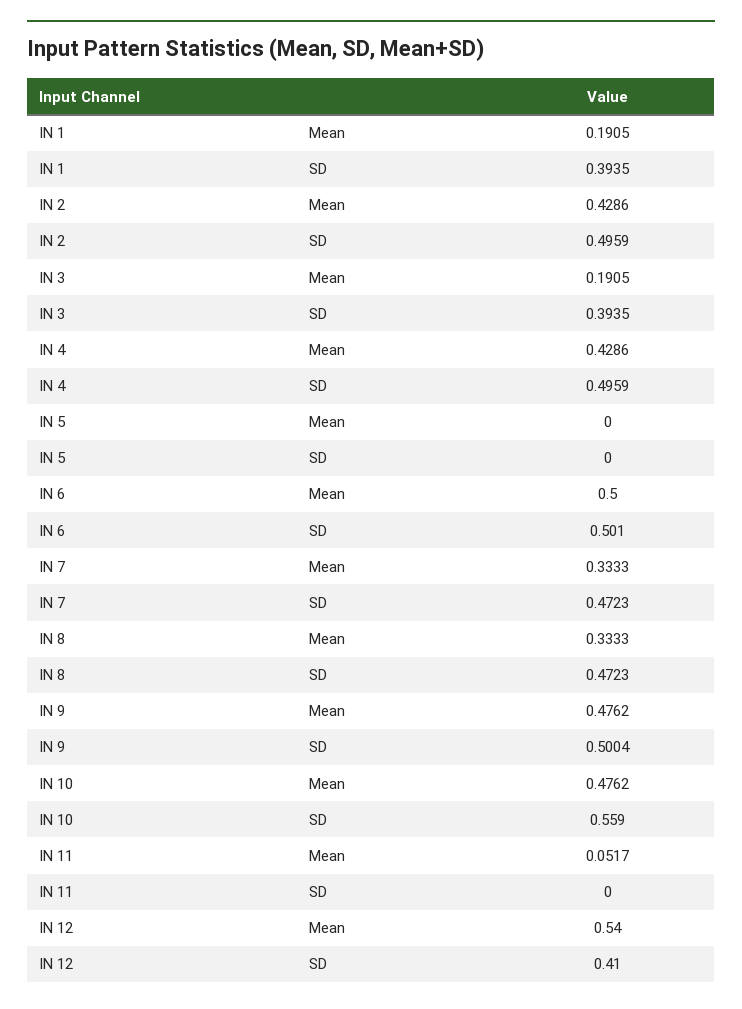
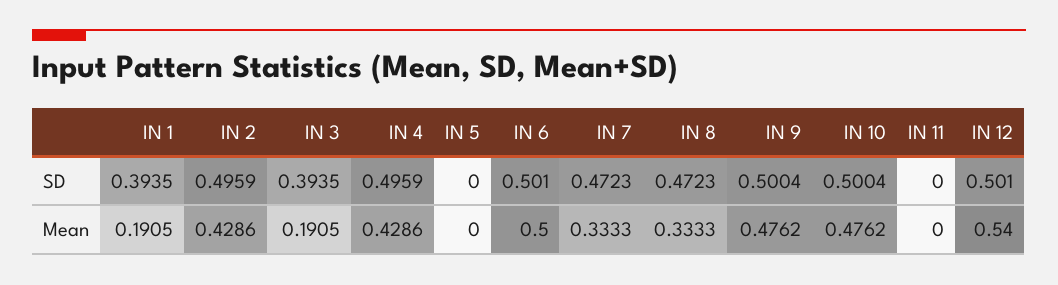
IN 10, SD: 0.559 -> 0.5004
IN 11, Mean: 0.0517 -> 0
IN 12, SD: 0.41 -> 0.501

